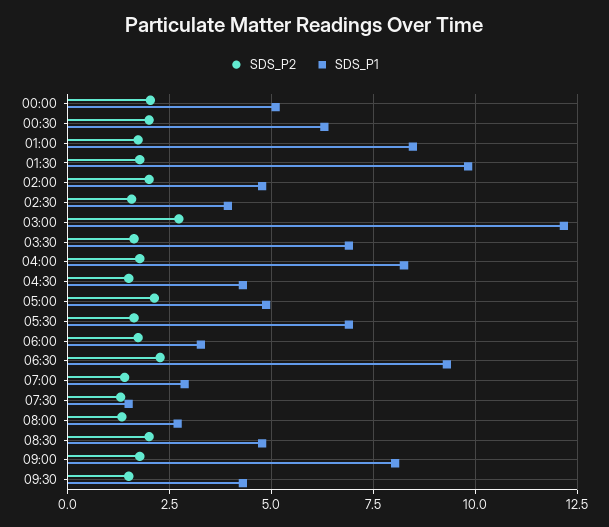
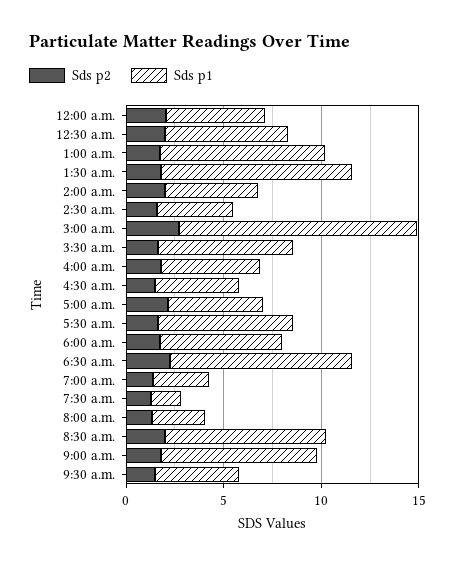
SDS_P1, 04:00: 8.25 -> 5
SDS_P1, 06:00: 3.25 -> 6
SDS_P1, 08:30: 4.75 -> 8

